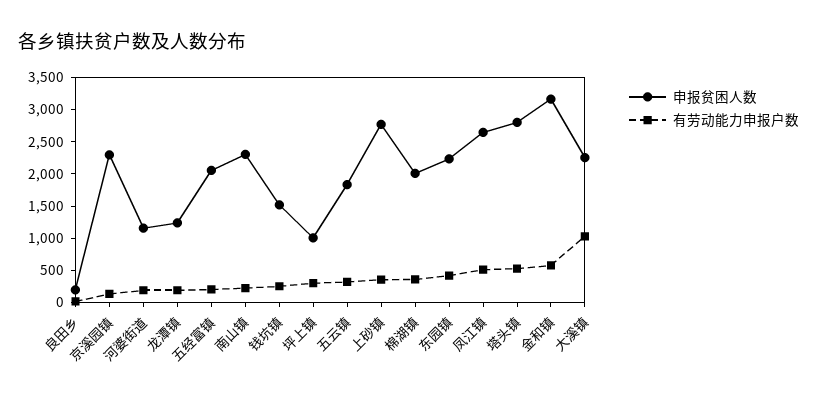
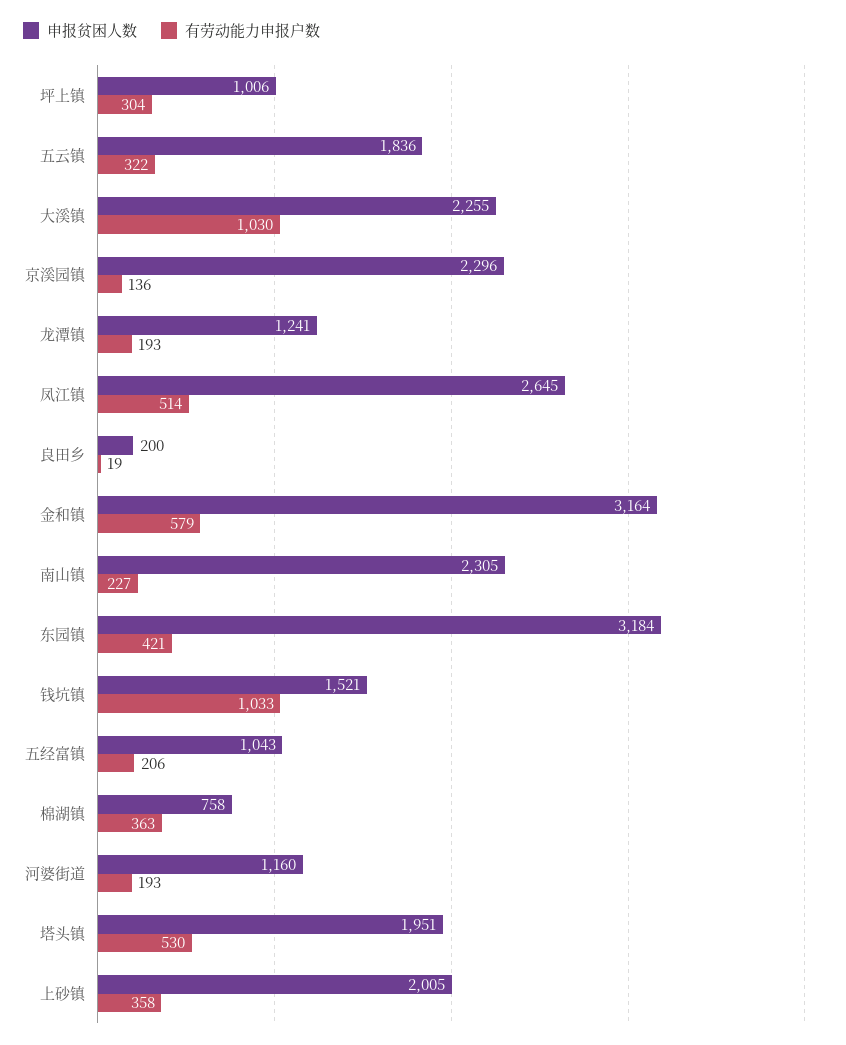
申报贫困人数, 五经富镇: 2000 -> 1043
有劳动能力申报户数, 钱坑镇: 250 -> 1033
申报贫困人数, 上砂镇: 2750 -> 2005
申报贫困人数, 棉湖镇: 2000 -> 758
申报贫困人数, 东园镇: 2250 -> 3184
申报贫困人数, 塔头镇: 2750 -> 1951

